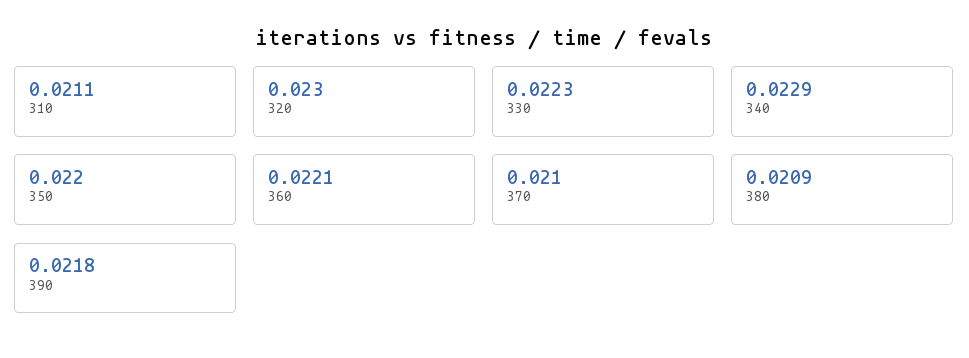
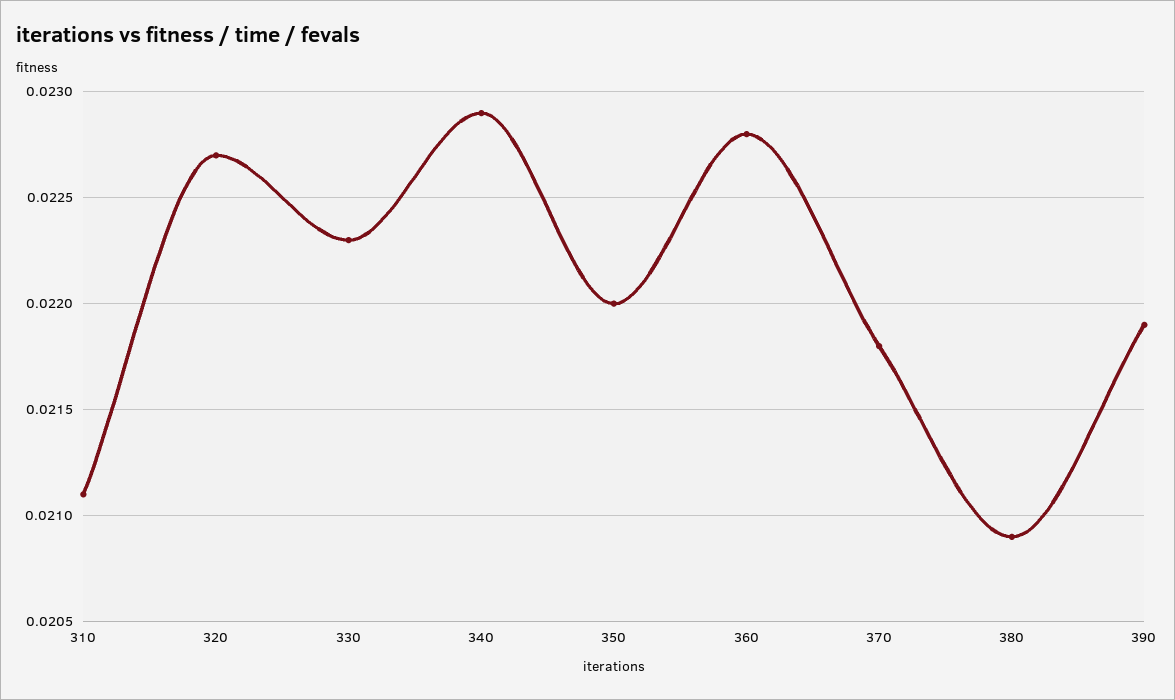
320: 0.023 -> 0.0227
360: 0.0221 -> 0.0228
370: 0.021 -> 0.0218
390: 0.0218 -> 0.0219

